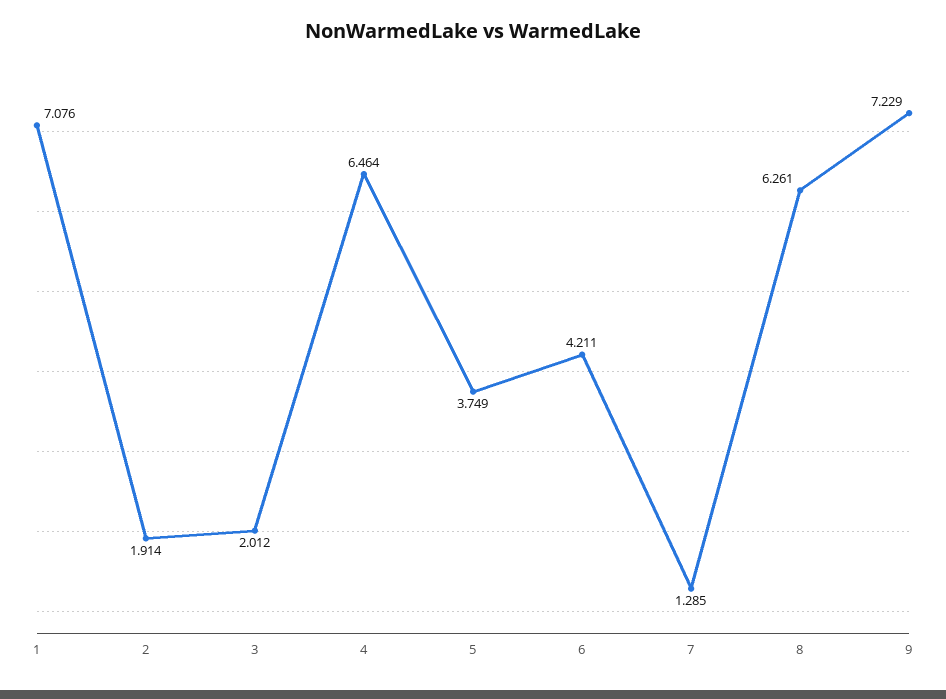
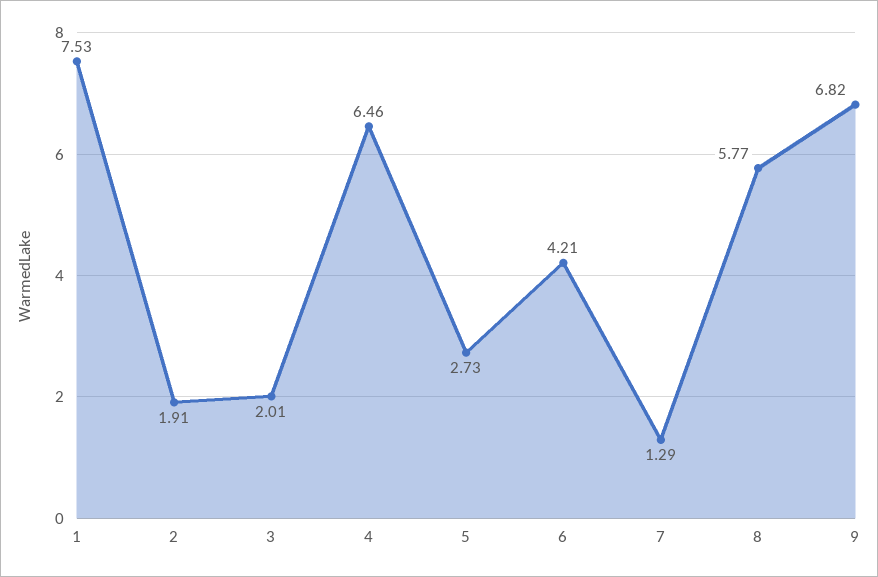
1: 7.076 -> 7.53
5: 3.749 -> 2.73
8: 6.261 -> 5.77
9: 7.229 -> 6.82

